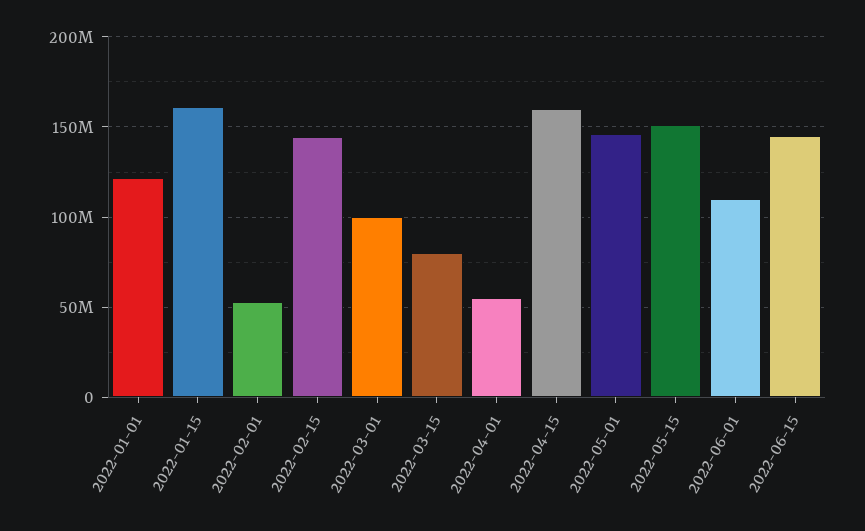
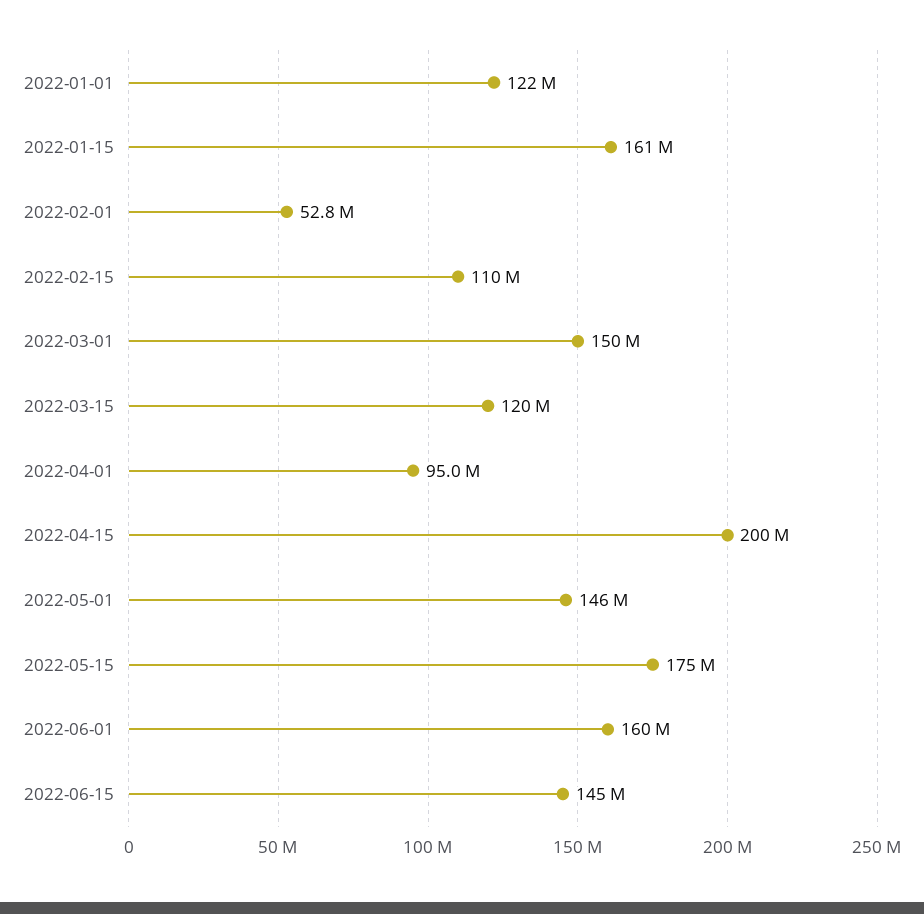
2022-02-15: 145000000 -> 110000000
2022-03-01: 100000000 -> 150000000
2022-03-15: 80000000 -> 120000000
2022-04-01: 55000000 -> 95000000
2022-04-15: 160000000 -> 200000000
2022-05-15: 150000000 -> 175000000
2022-06-01: 110000000 -> 160000000

